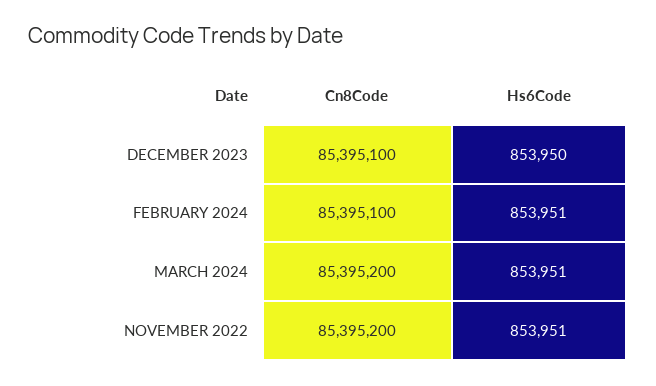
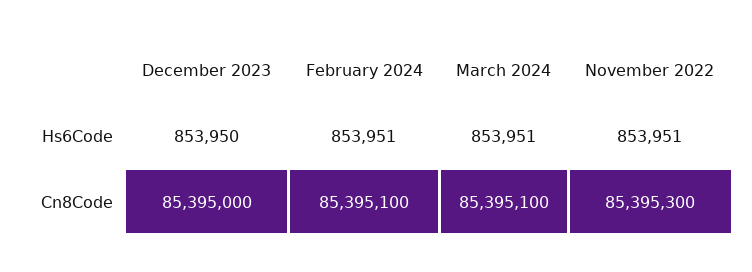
Cn8Code, DECEMBER 2023: 85395100 -> 85395000
Cn8Code, MARCH 2024: 85395200 -> 85395100
Cn8Code, NOVEMBER 2022: 85395200 -> 85395300

